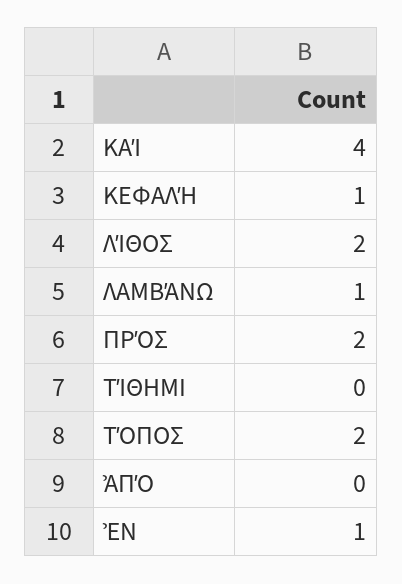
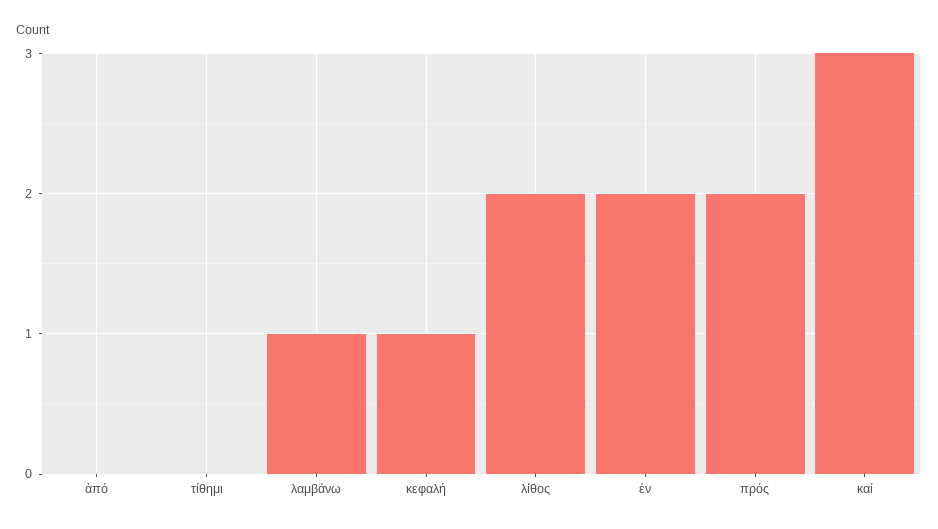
ΚΑΊ: 4 -> 3
ΤΌΠΟΣ: 2 -> none
ἘΝ: 1 -> 2

